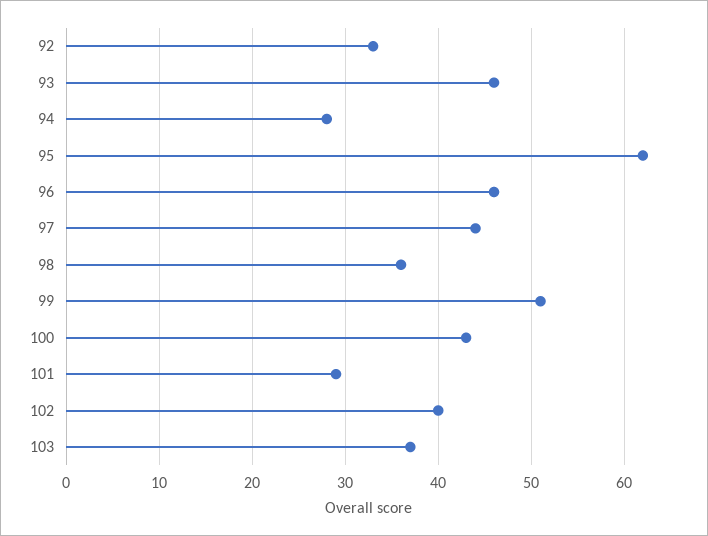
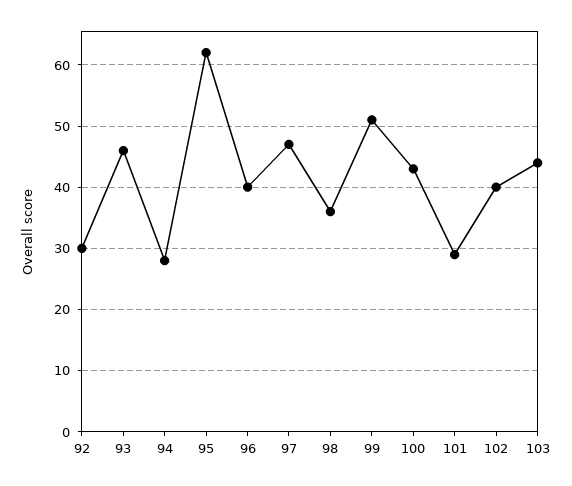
92: 33 -> 30
96: 46 -> 40
97: 44 -> 47
103: 37 -> 44

